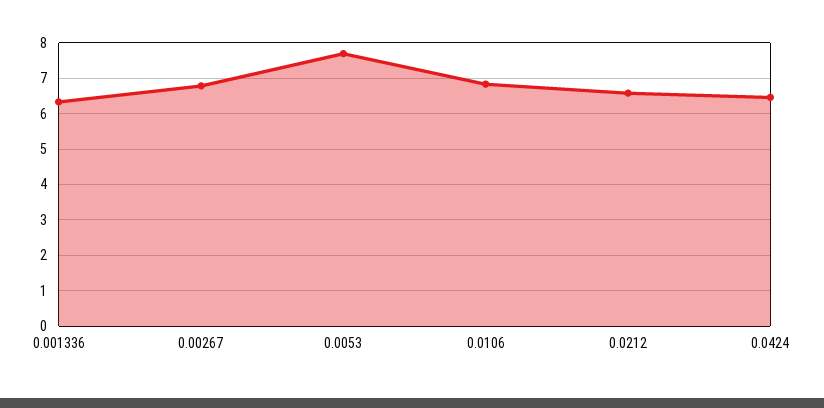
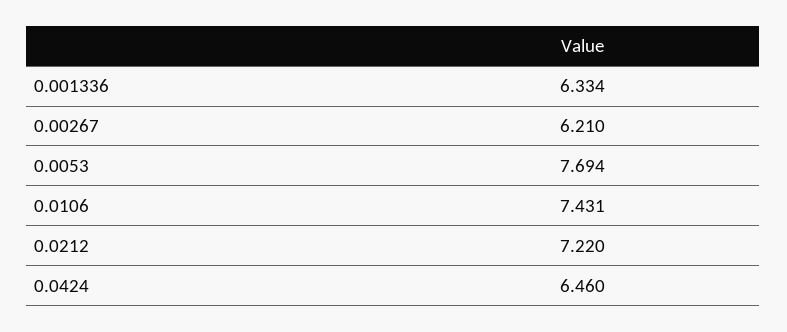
0.00267: 6.8 -> 6.21
0.0106: 6.8 -> 7.431
0.0212: 6.6 -> 7.22

